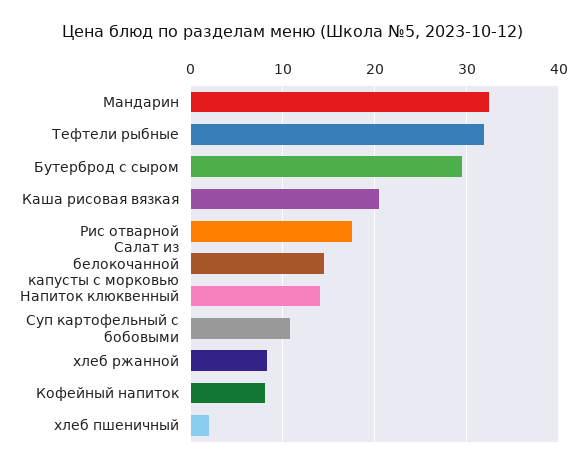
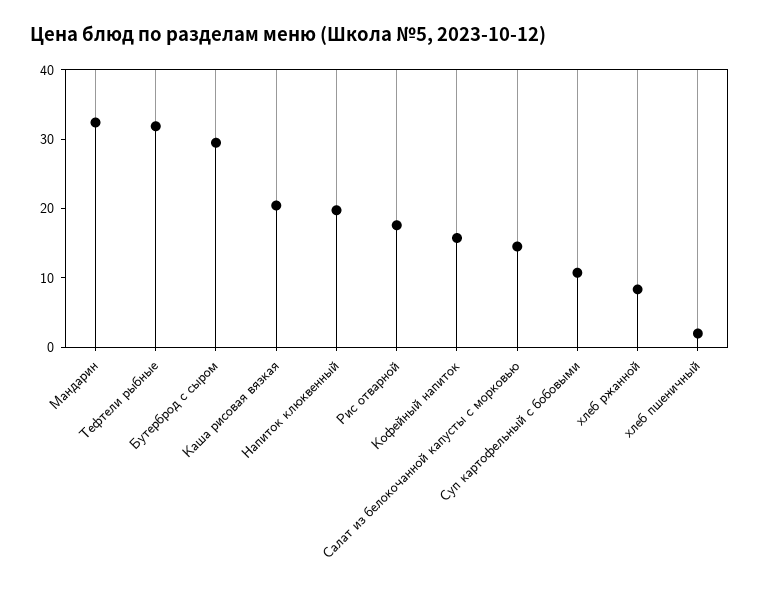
Напиток клюквенный: 14 -> 20
Кофейный напиток: 8 -> 16

